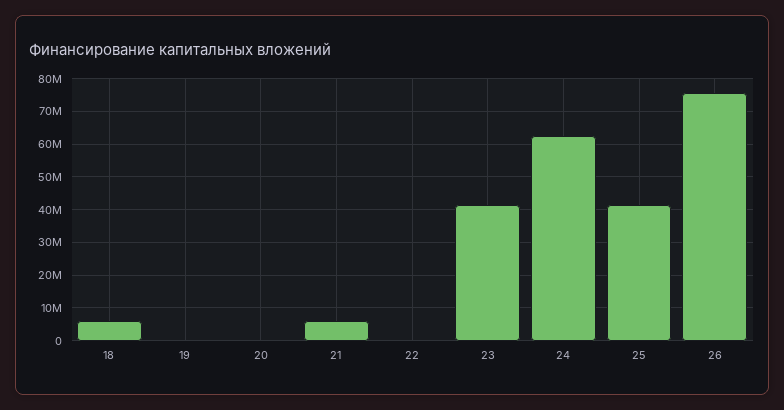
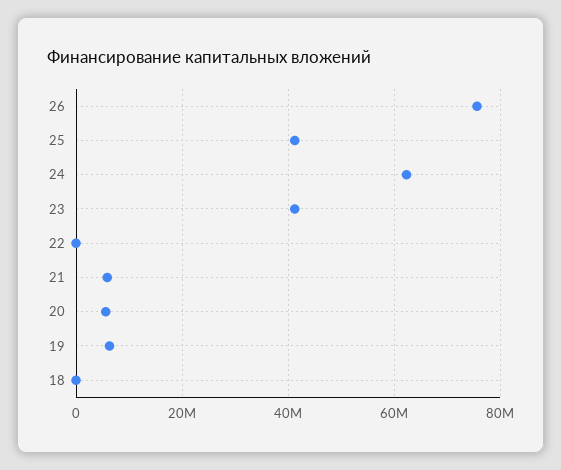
18: 6000000 -> 0
19: 0 -> 6000000
20: 0 -> 6000000

